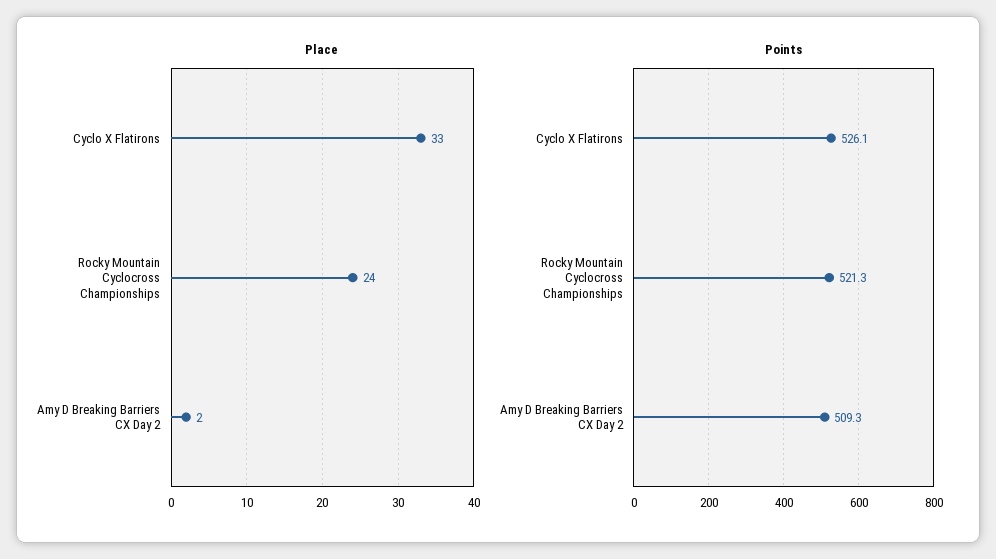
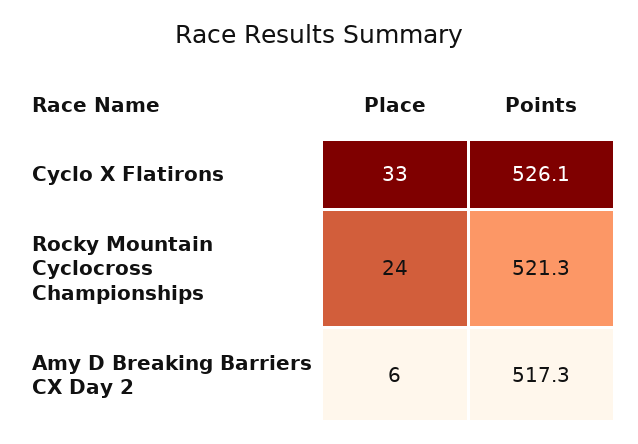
Place, Amy D Breaking Barriers CX Day 2: 2 -> 6
Points, Amy D Breaking Barriers CX Day 2: 509.3 -> 517.3

